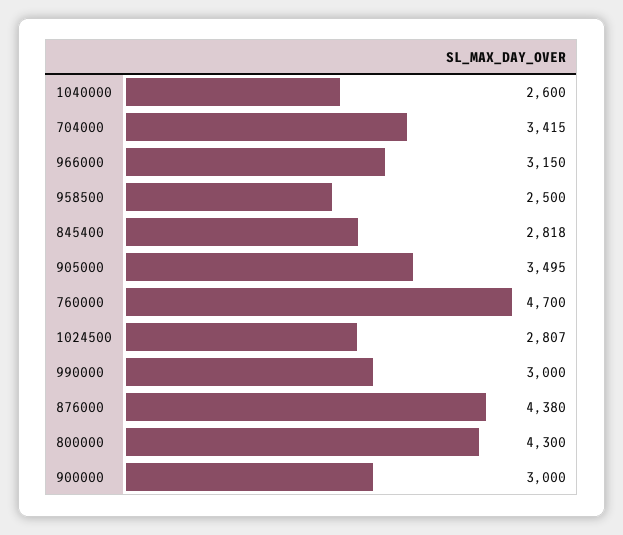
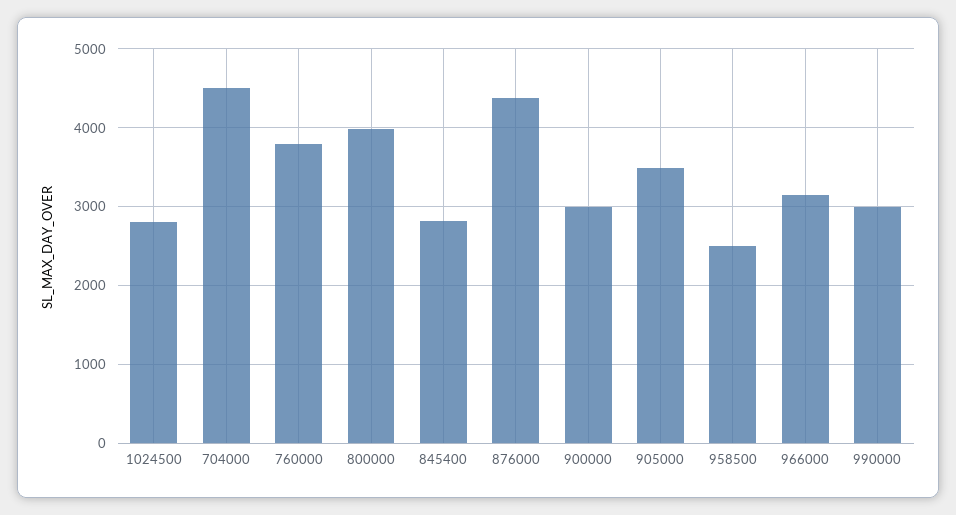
1040000: 2600 -> none
704000: 3415 -> 4500
760000: 4700 -> 3800
800000: 4300 -> 4000

